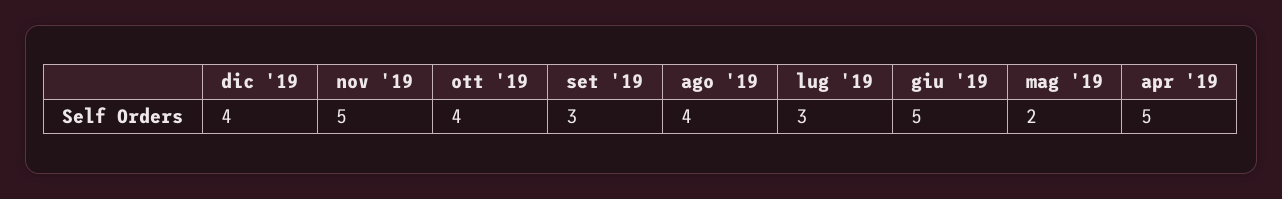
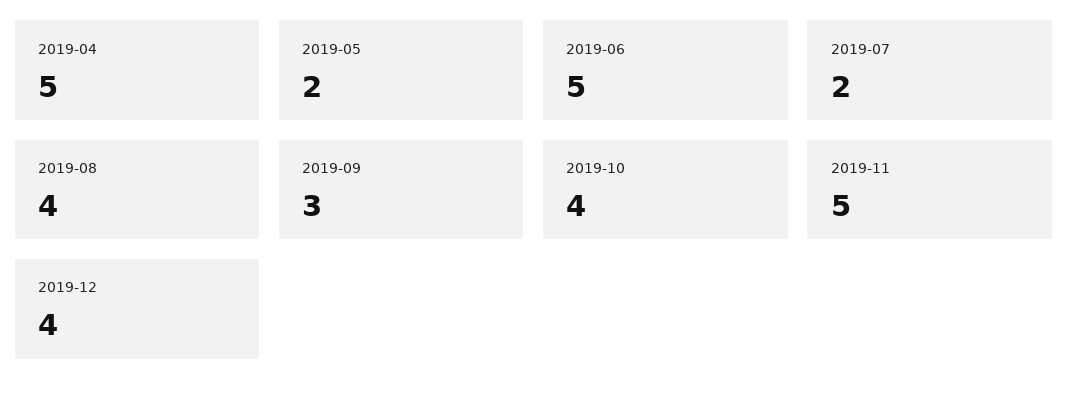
lug '19: 3 -> 2

